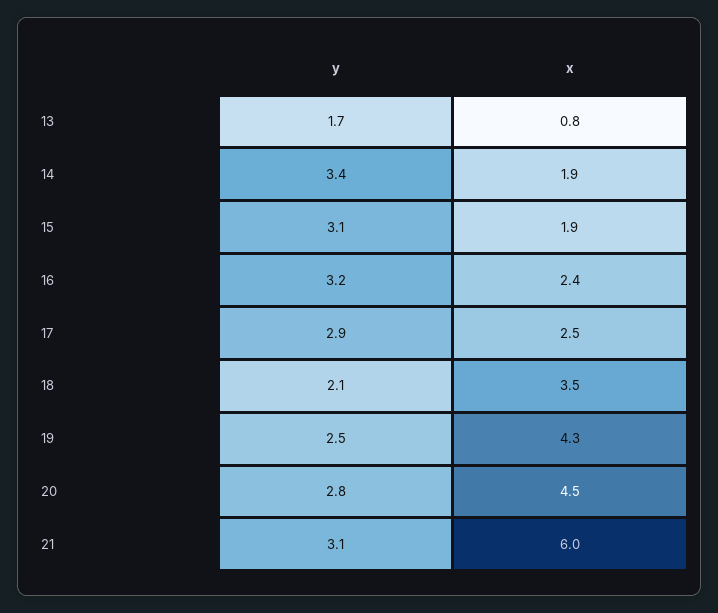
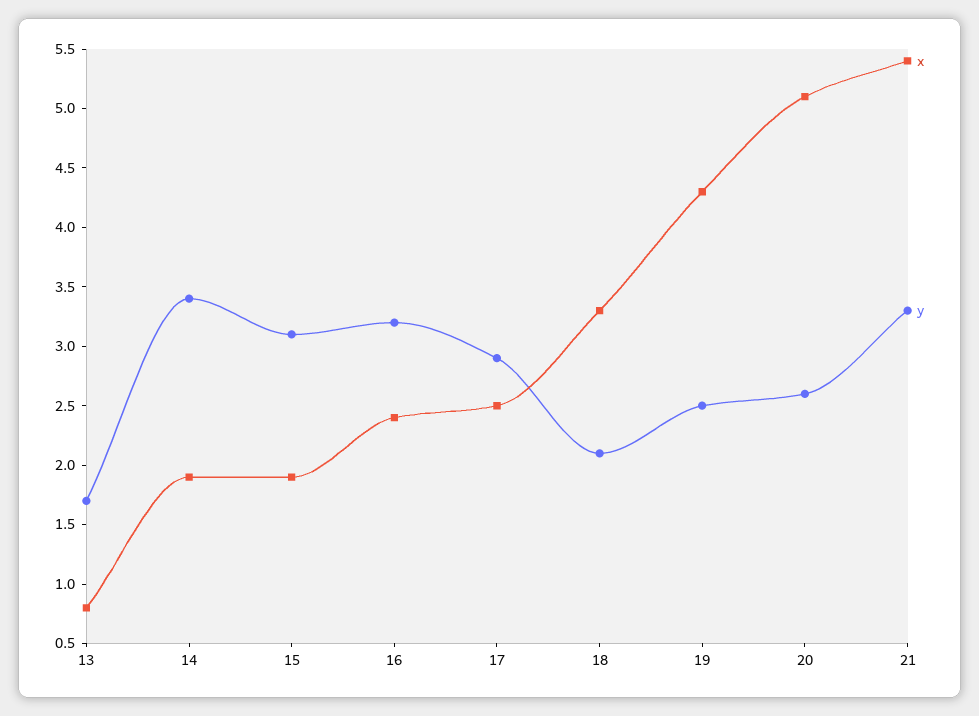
x, 18: 3.5 -> 3.3
y, 20: 2.8 -> 2.6
x, 20: 4.5 -> 5.1
y, 21: 3.1 -> 3.3
x, 21: 6 -> 5.4

